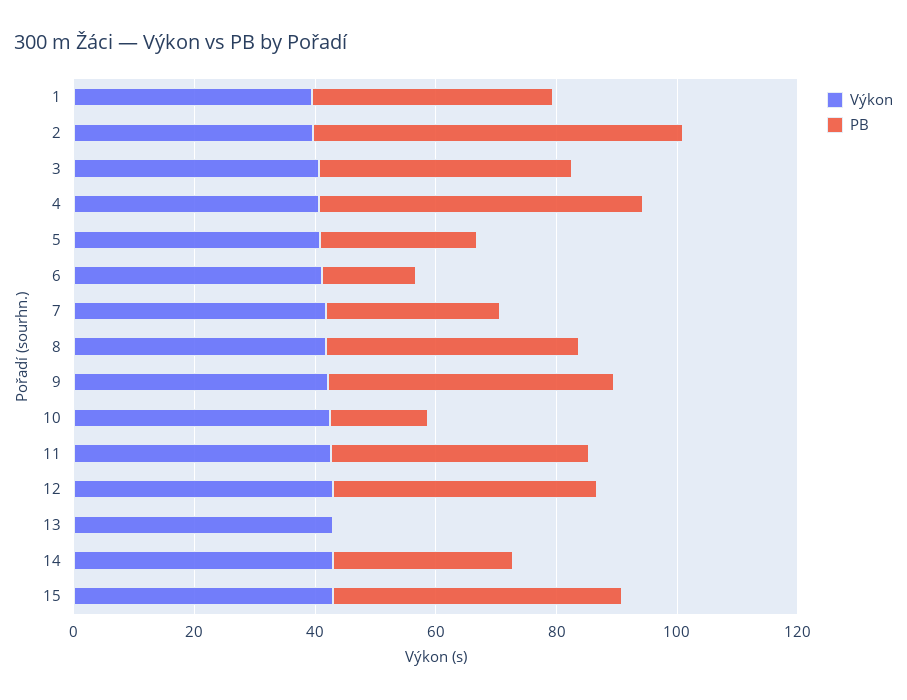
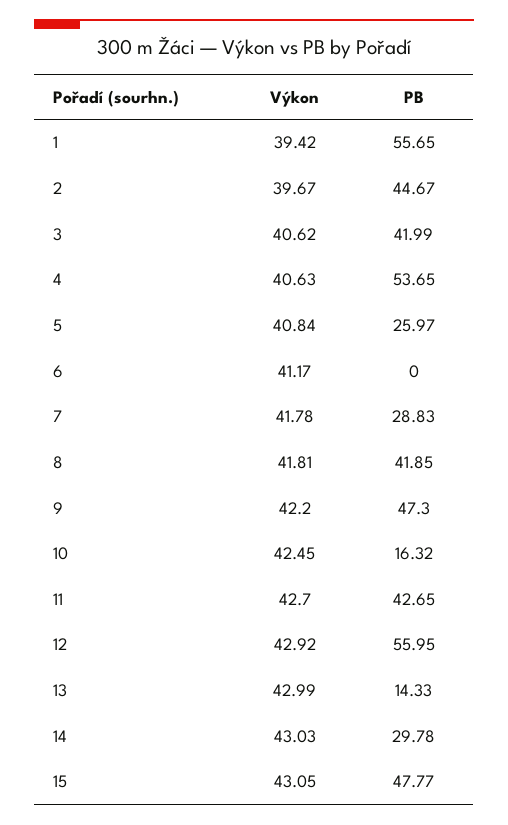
PB, 1: 40 -> 55.65
PB, 2: 60 -> 44.67
PB, 6: 15 -> 0
PB, 12: 45 -> 55.95
PB, 13: 0 -> 14.33

